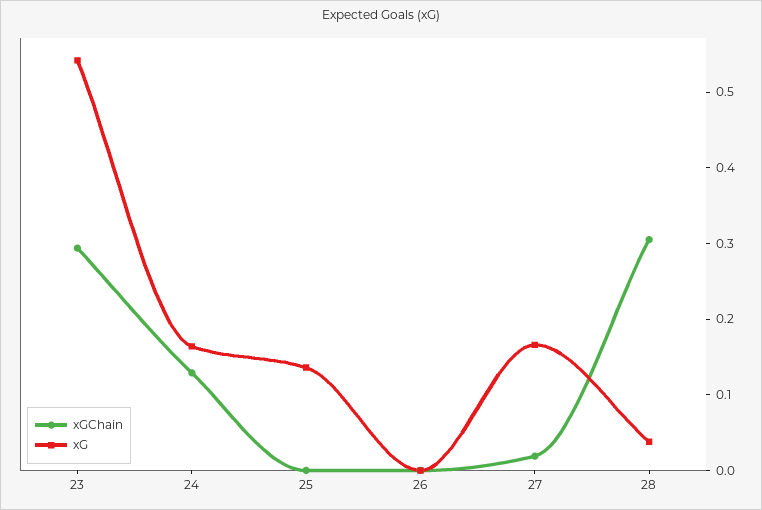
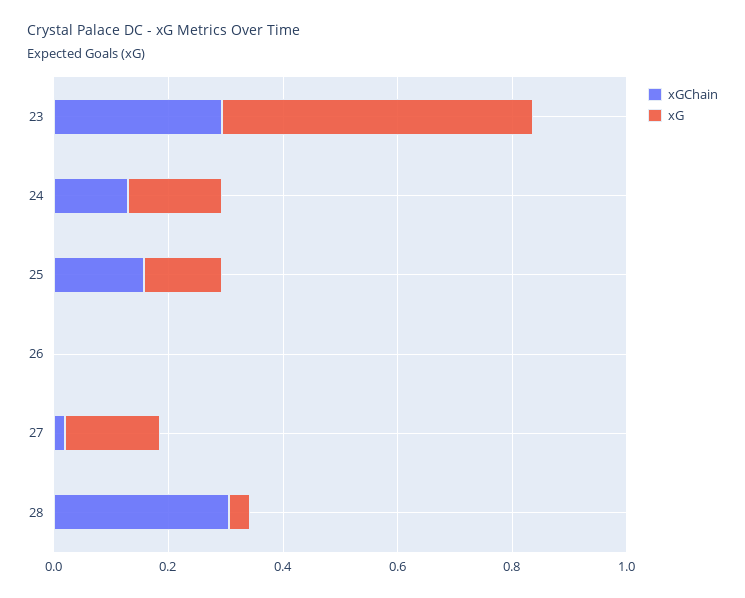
xGChain, 25: 0 -> 0.15

